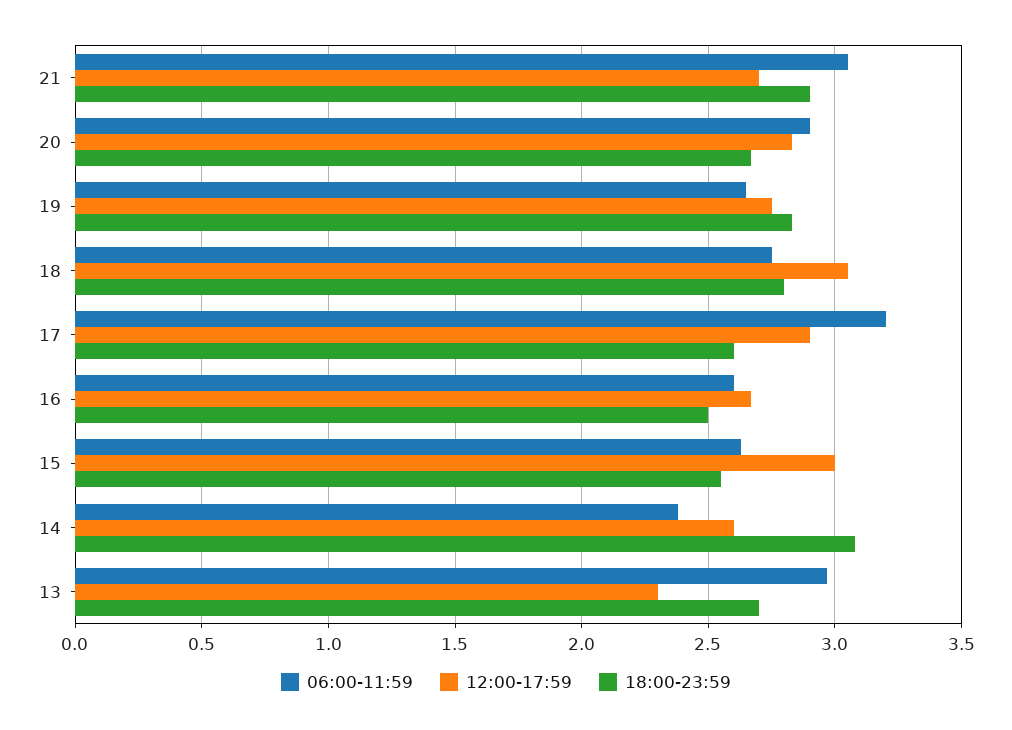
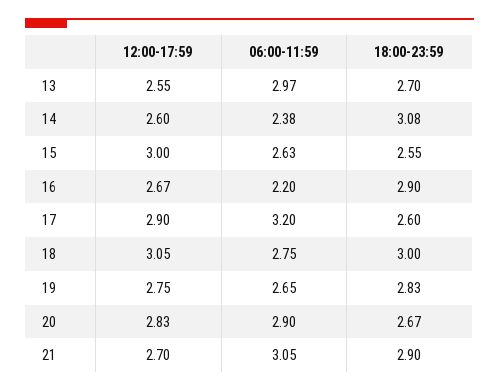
18:00-23:59, 18: 2.8 -> 3
06:00-11:59, 16: 2.6 -> 2.2
18:00-23:59, 16: 2.5 -> 2.9
12:00-17:59, 13: 2.3 -> 2.55

